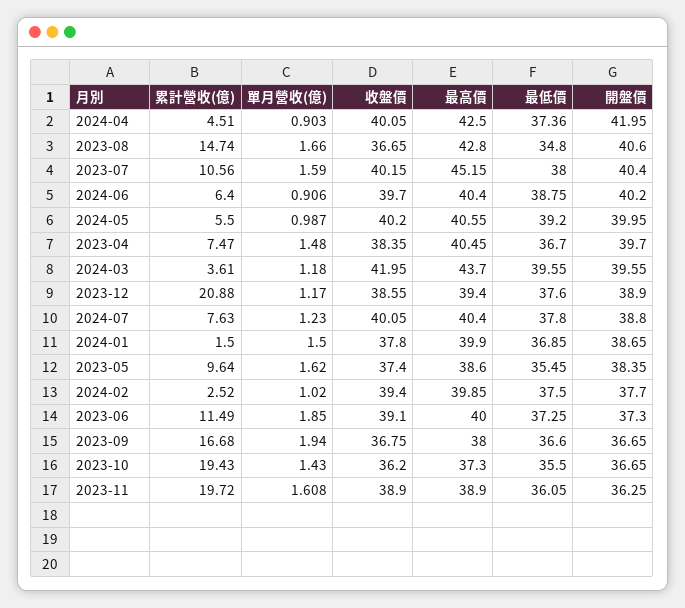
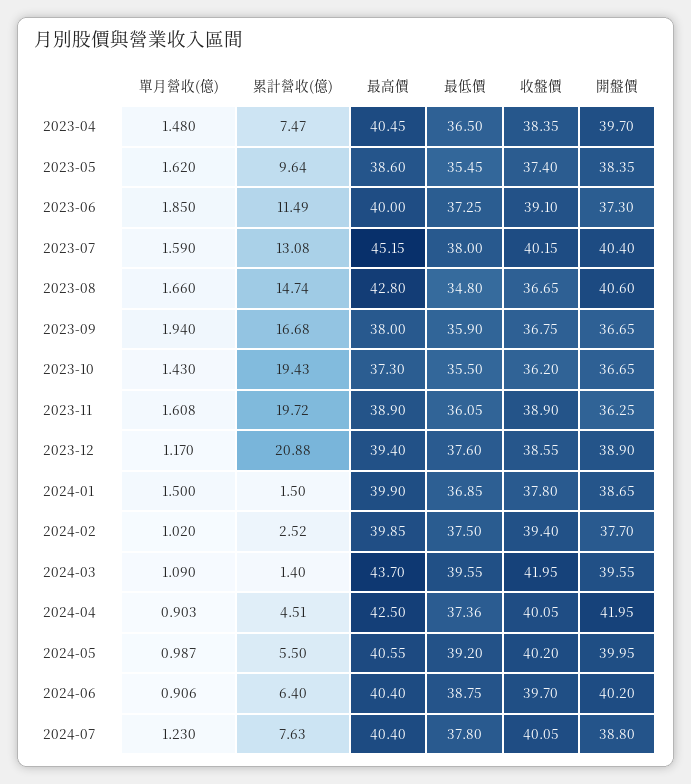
累計營收(億), 2023-07: 10.56 -> 13.08
最低價, 2023-04: 36.7 -> 36.5
累計營收(億), 2024-03: 3.61 -> 1.4
單月營收(億), 2024-03: 1.18 -> 1.09
最低價, 2023-09: 36.6 -> 35.9

